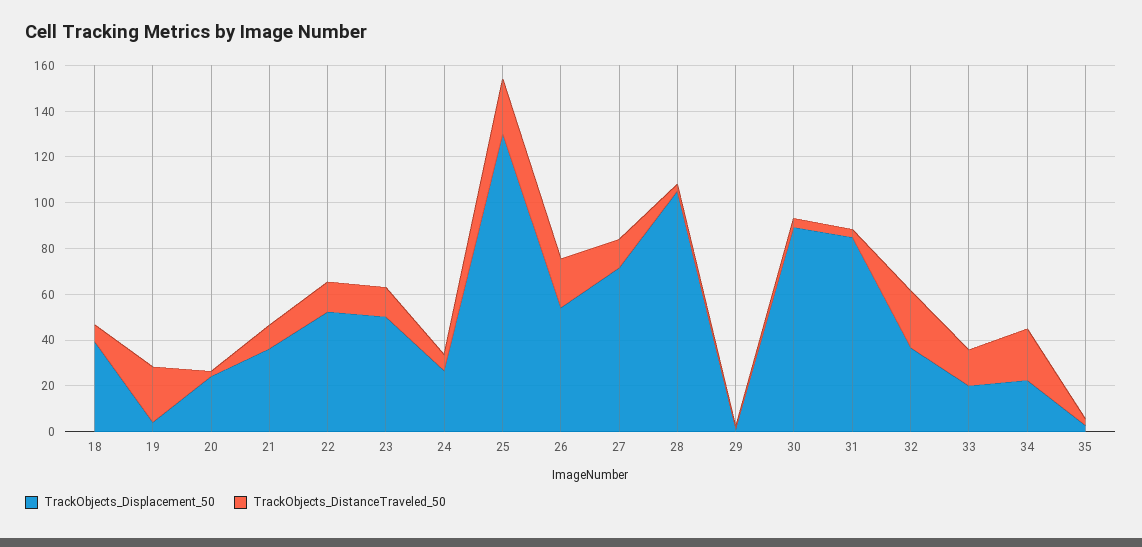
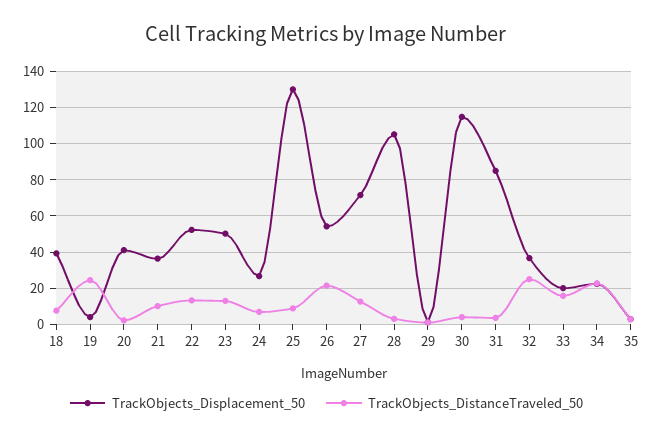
TrackObjects_Displacement_50, 20: 25 -> 40
TrackObjects_DistanceTraveled_50, 25: 25 -> 10
TrackObjects_Displacement_50, 30: 90 -> 115

